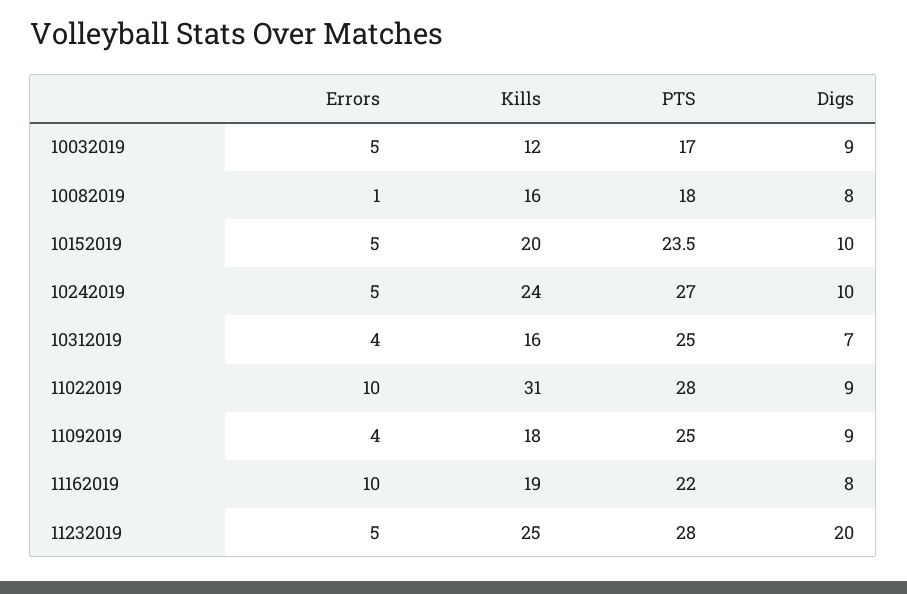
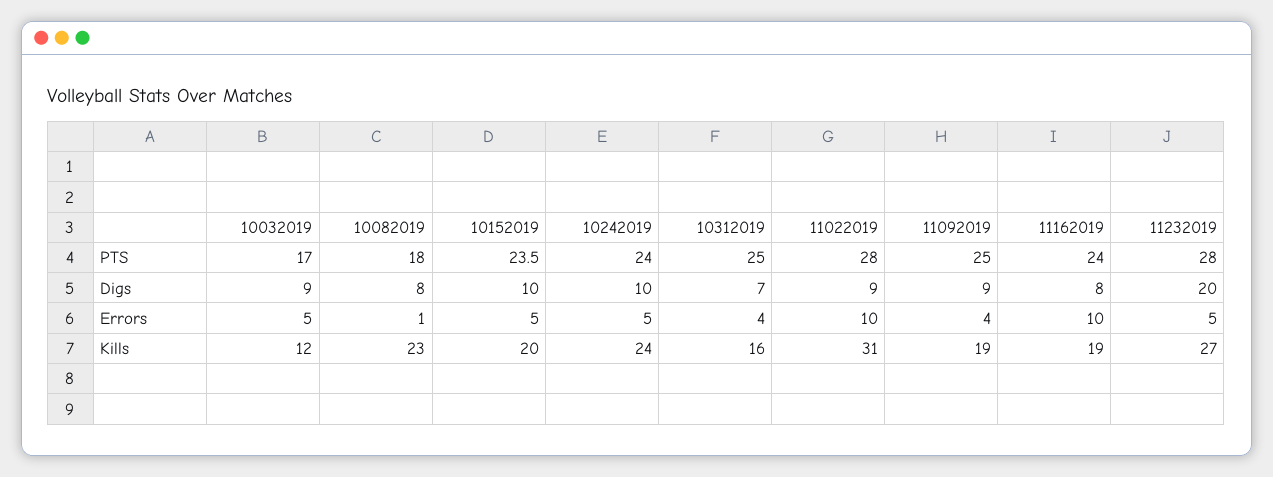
Kills, 10082019: 16 -> 23
PTS, 10242019: 27 -> 24
Kills, 11092019: 18 -> 19
PTS, 11162019: 22 -> 24
Kills, 11232019: 25 -> 27

